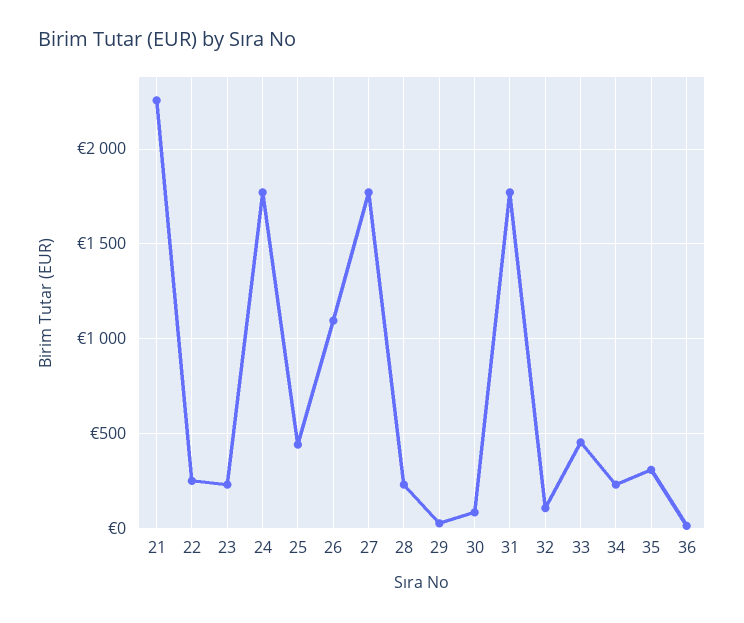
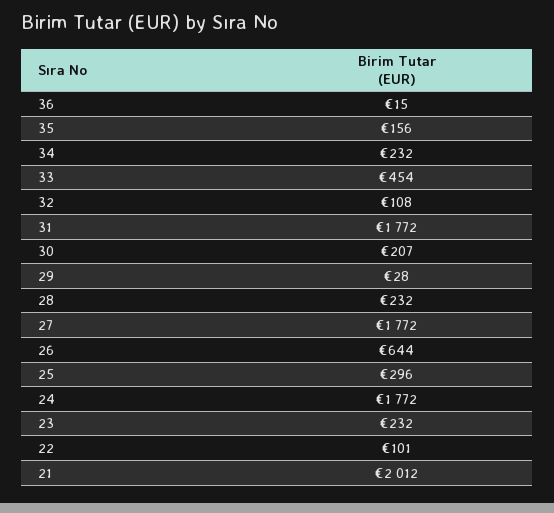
21: 2250 -> 2012
22: 250 -> 101
25: 450 -> 296
26: 1100 -> 644
30: 100 -> 207
35: 300 -> 156

